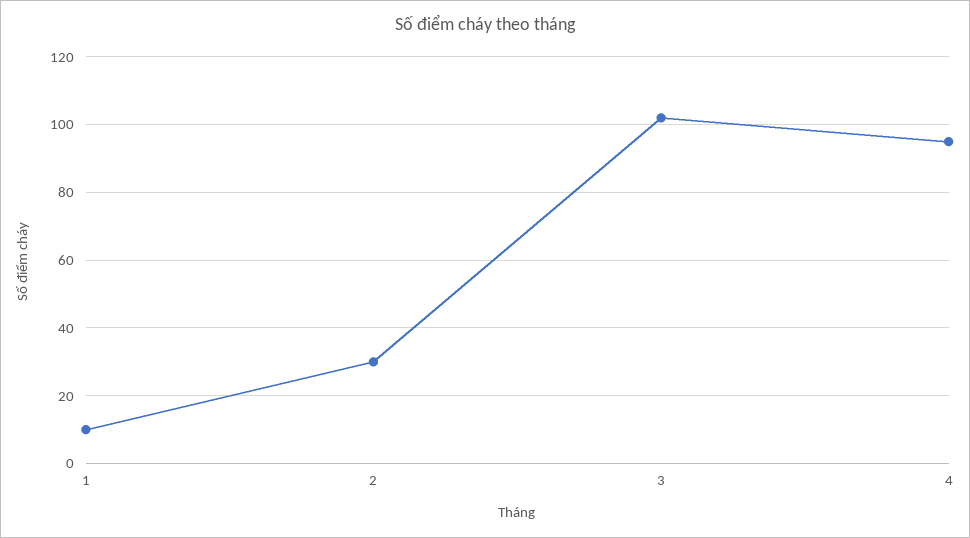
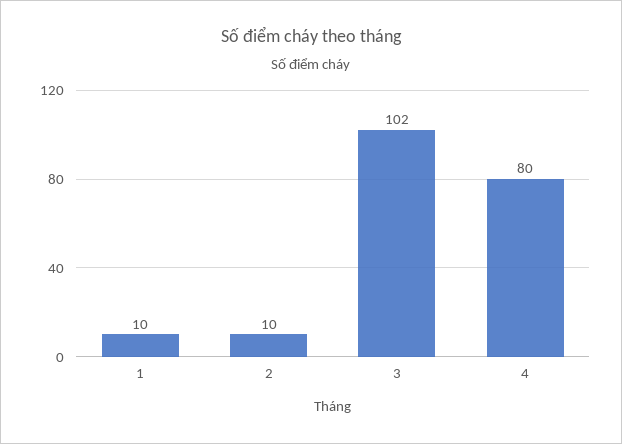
2: 30 -> 10
4: 95 -> 80

